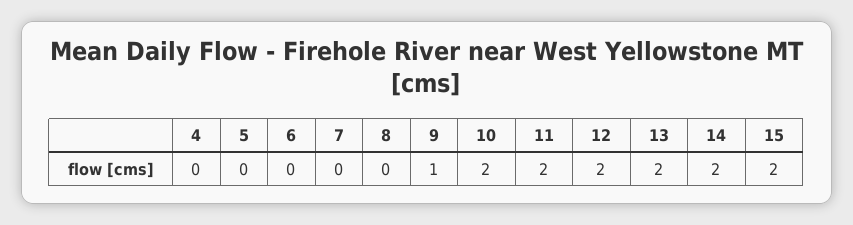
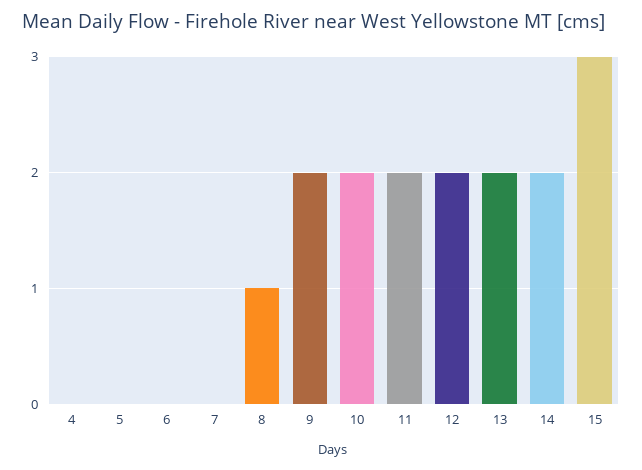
8: 0 -> 1
9: 1 -> 2
15: 2 -> 3

